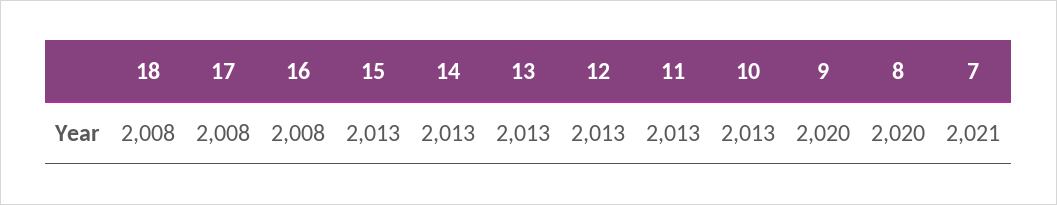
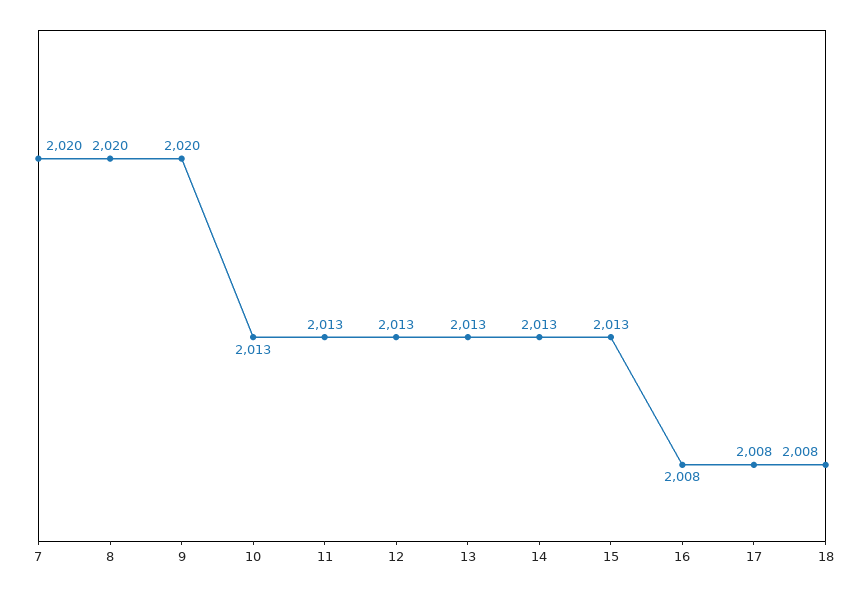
7: 2021 -> 2020

